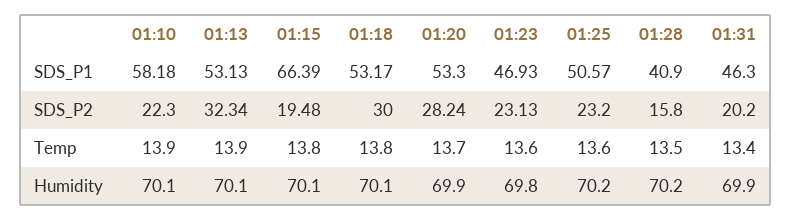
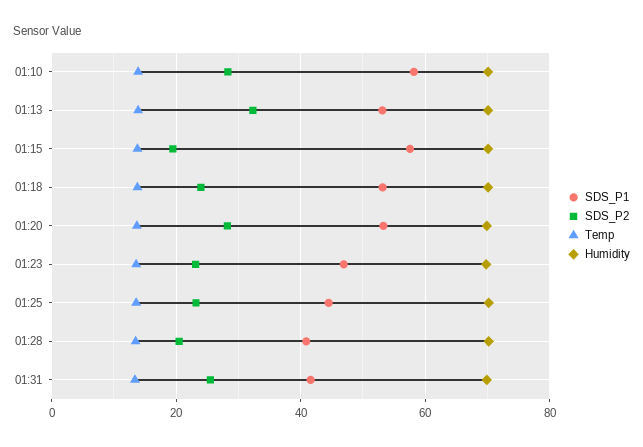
SDS_P1, 01:15: 66.39 -> 58
SDS_P1, 01:25: 50.57 -> 44
SDS_P1, 01:31: 46.3 -> 42
SDS_P2, 01:10: 22.3 -> 28
SDS_P2, 01:18: 30 -> 24
SDS_P2, 01:28: 15.8 -> 20
SDS_P2, 01:31: 20.2 -> 26

